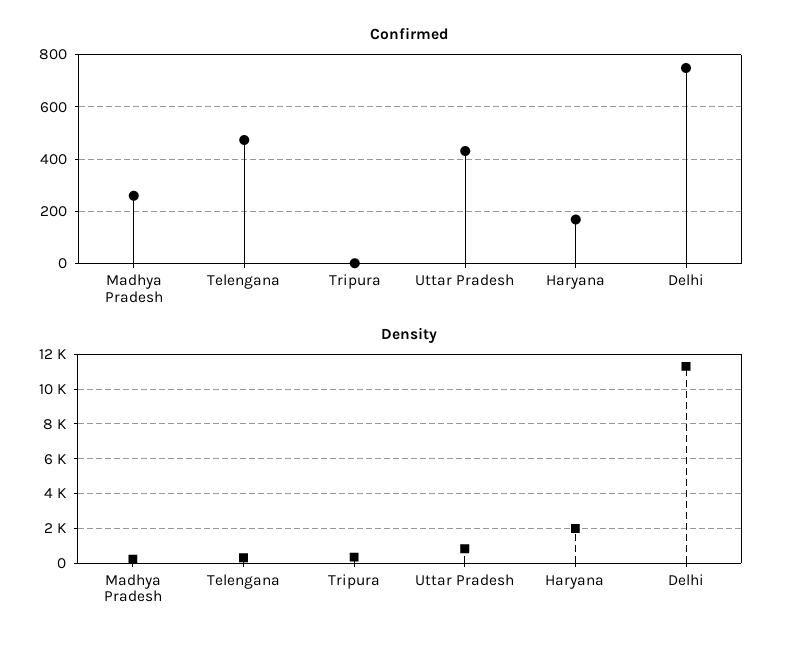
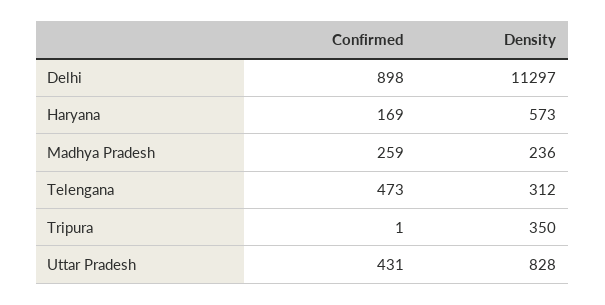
Confirmed, Delhi: 750 -> 898
Density, Haryana: 2000 -> 573

